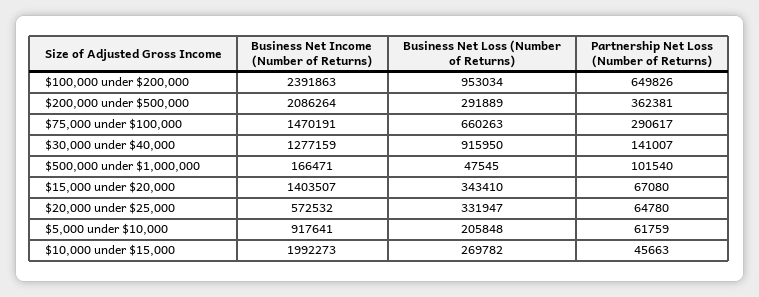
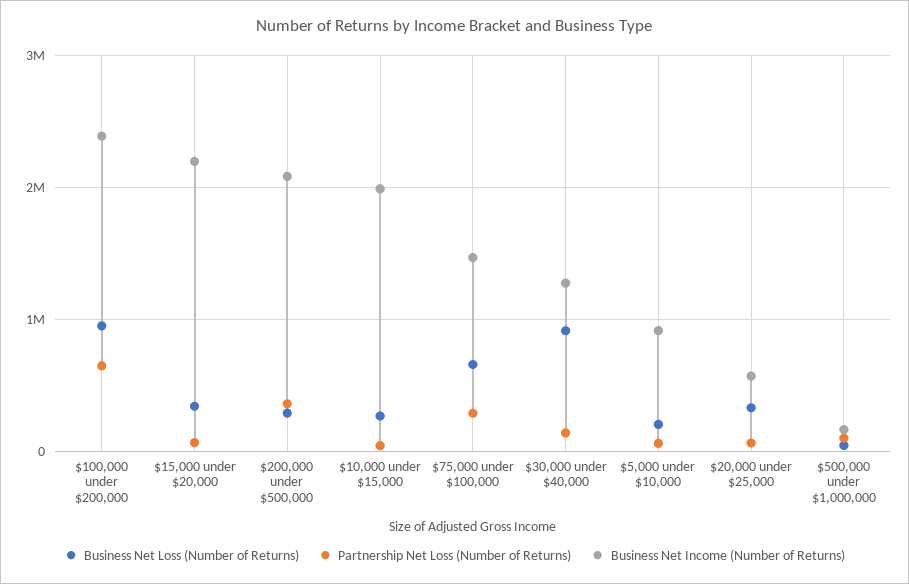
Business Net Income (Number of Returns), $15,000 under $20,000: 1403507 -> 2200000

